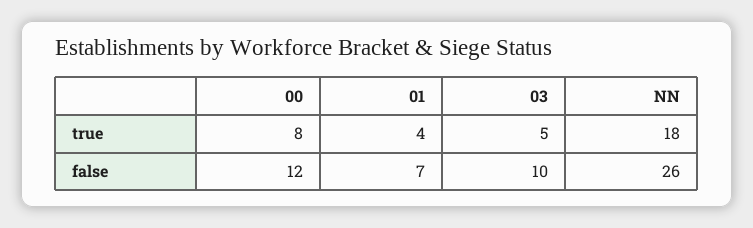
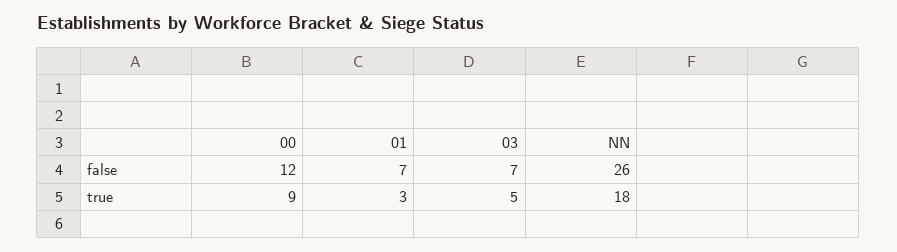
00, true: 8 -> 9
01, true: 4 -> 3
03, false: 10 -> 7

